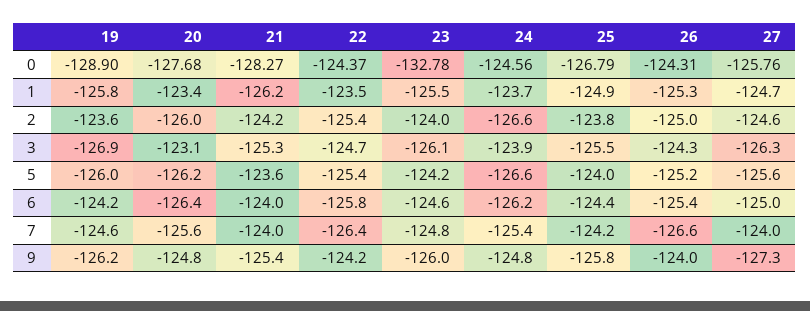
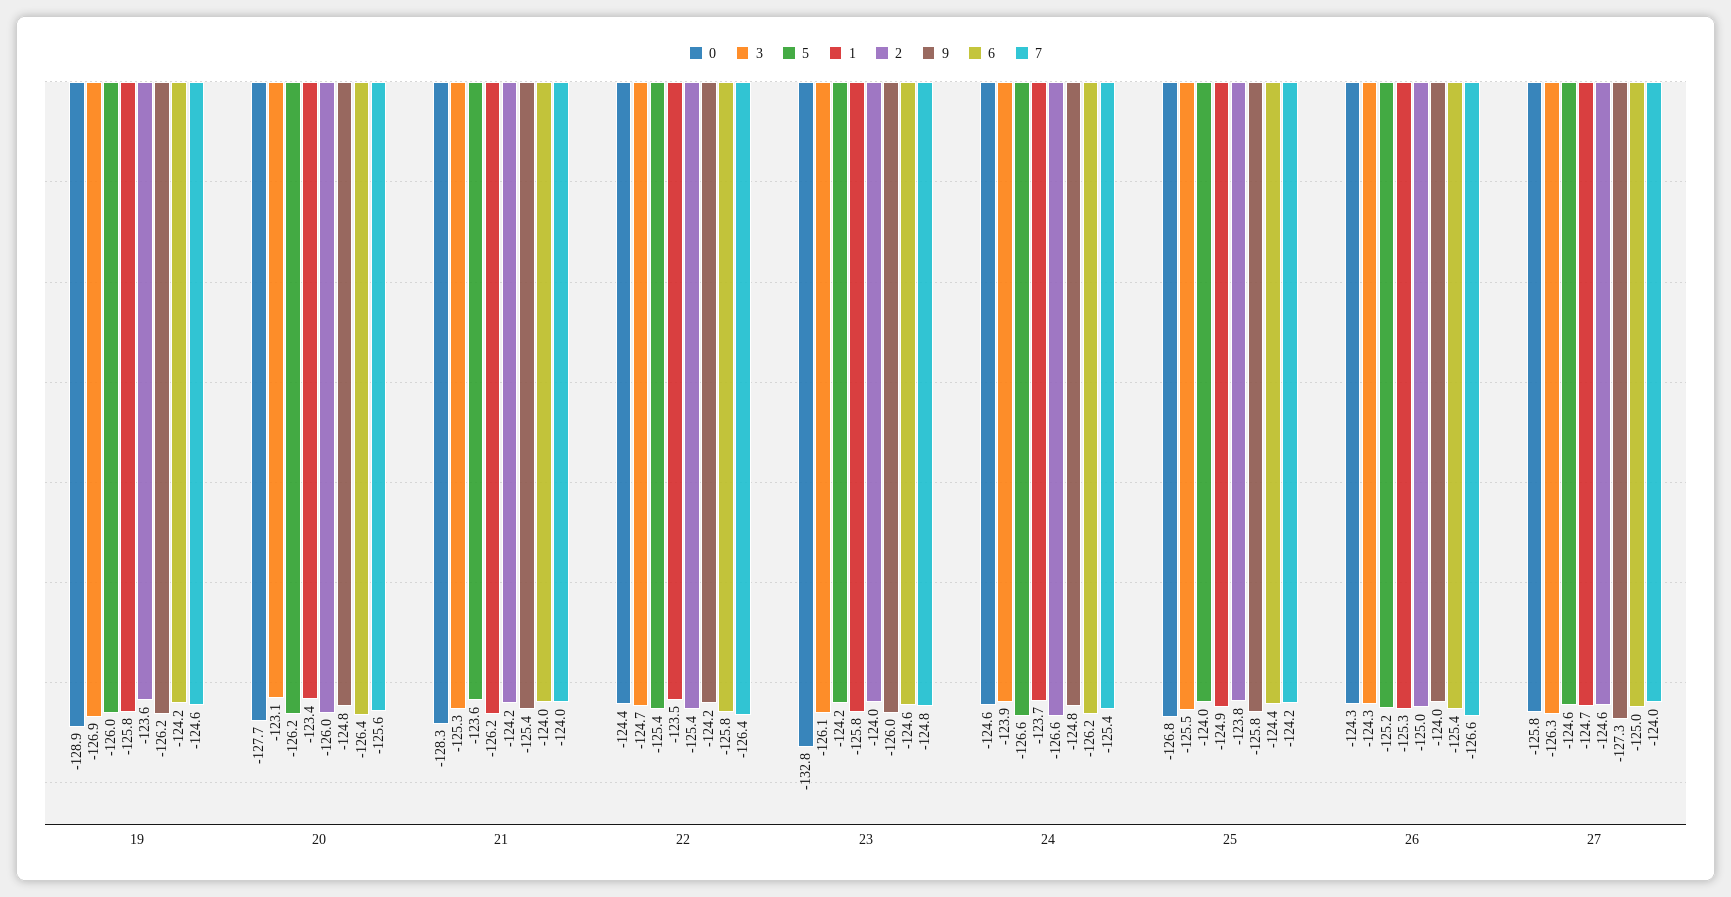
1, 23: -125.5 -> -125.8
5, 27: -125.6 -> -124.6

